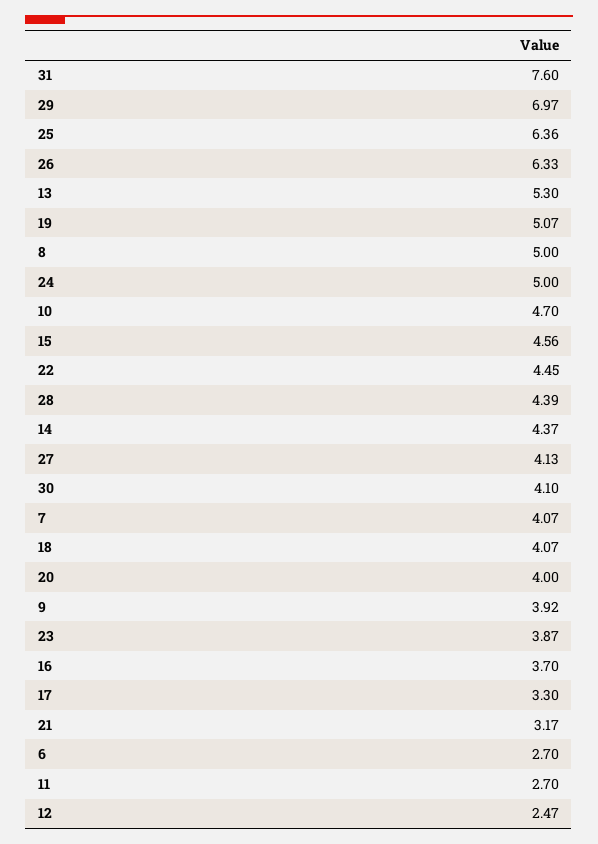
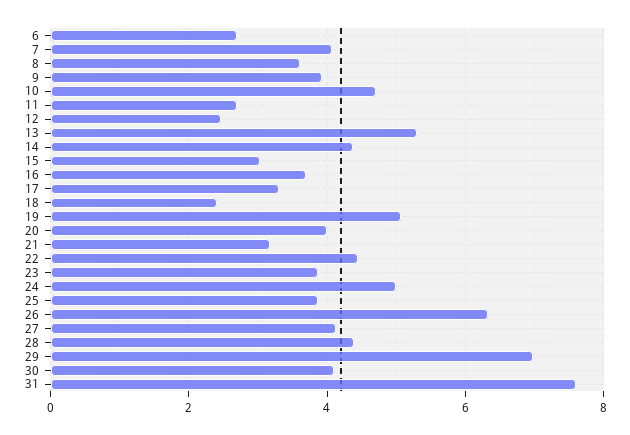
25: 6.36 -> 3.8
8: 5 -> 3.6
15: 4.56 -> 3
18: 4.07 -> 2.4

